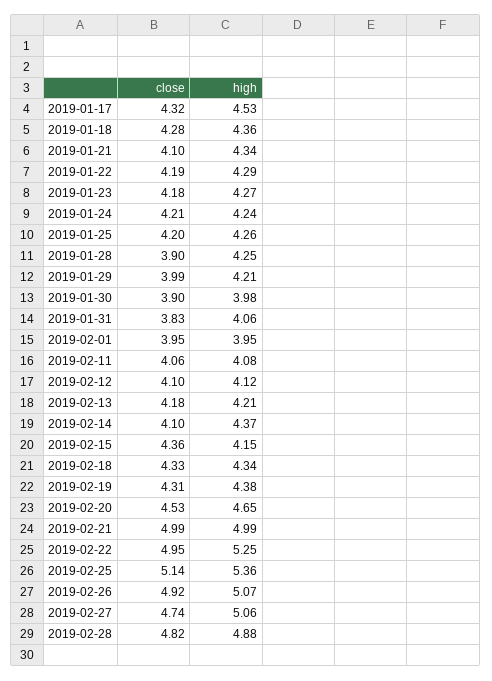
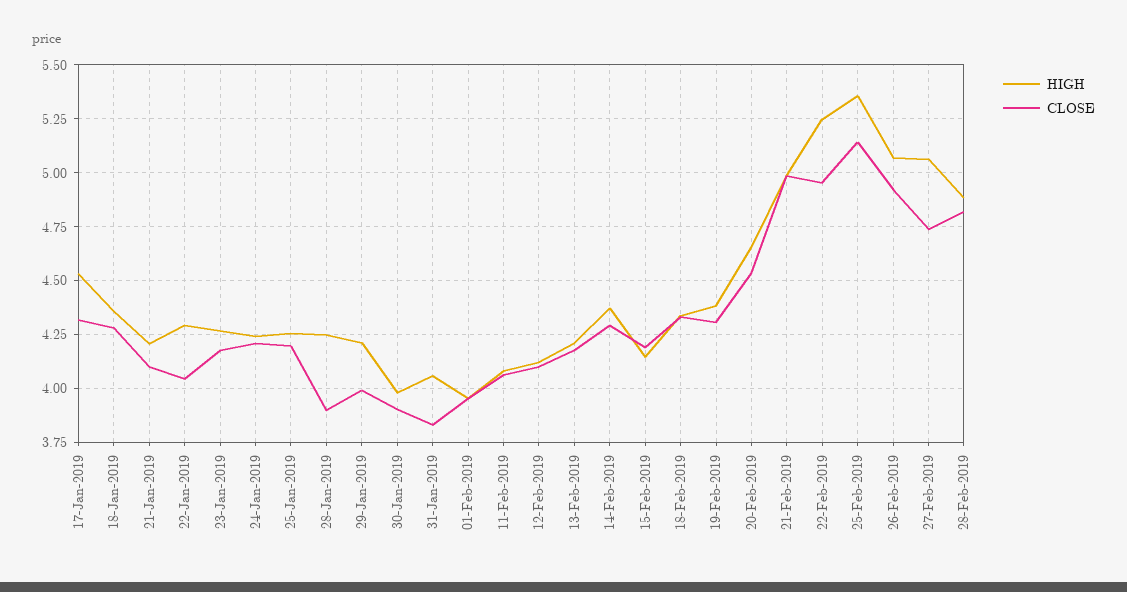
high, 2019-01-21: 4.34 -> 4.2
close, 2019-01-22: 4.19 -> 4.05
close, 2019-02-14: 4.1 -> 4.3
close, 2019-02-15: 4.36 -> 4.2

